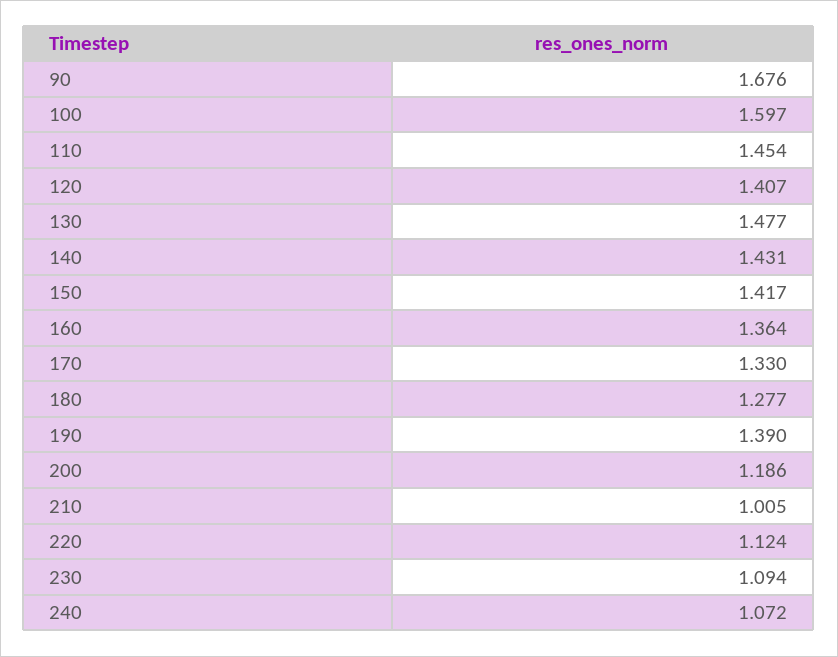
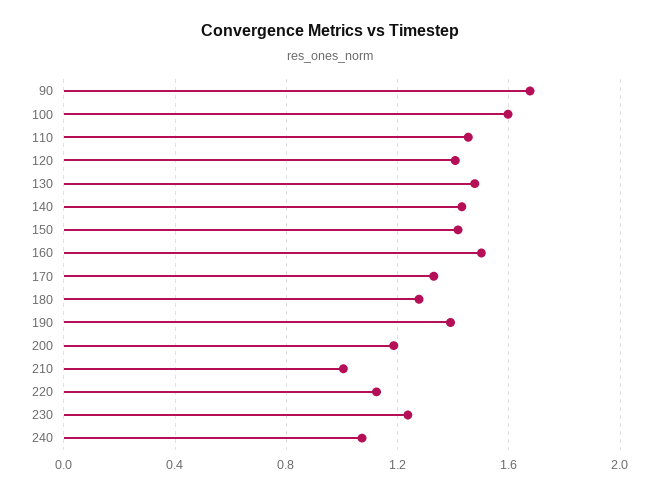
160: 1.364 -> 1.5
230: 1.094 -> 1.25

